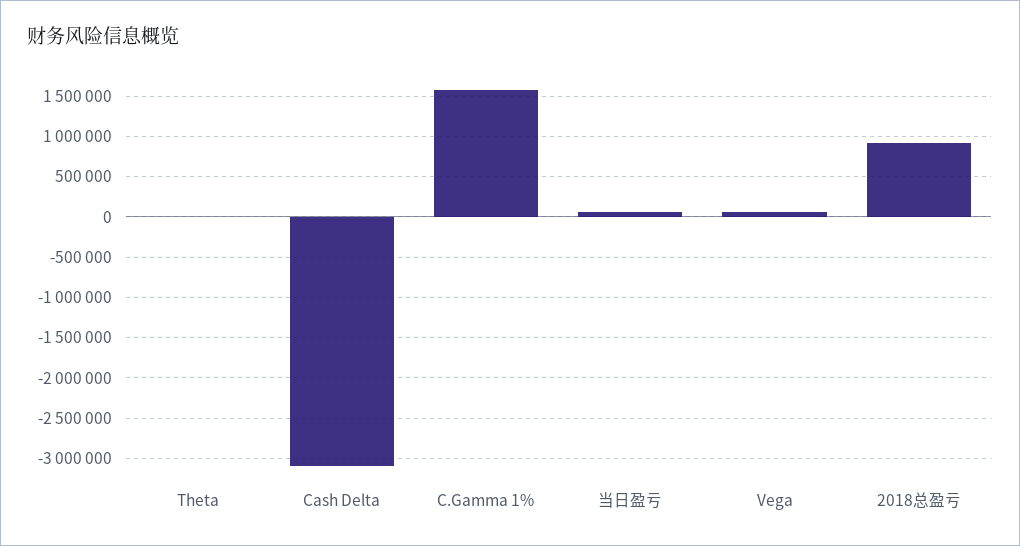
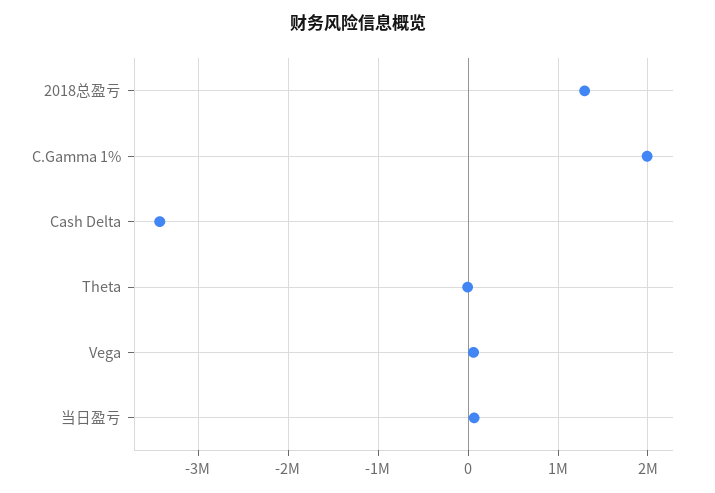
Cash Delta: -3100000 -> -3400000
C.Gamma 1%: 1600000 -> 2000000
2018总盈亏: 900000 -> 1300000

